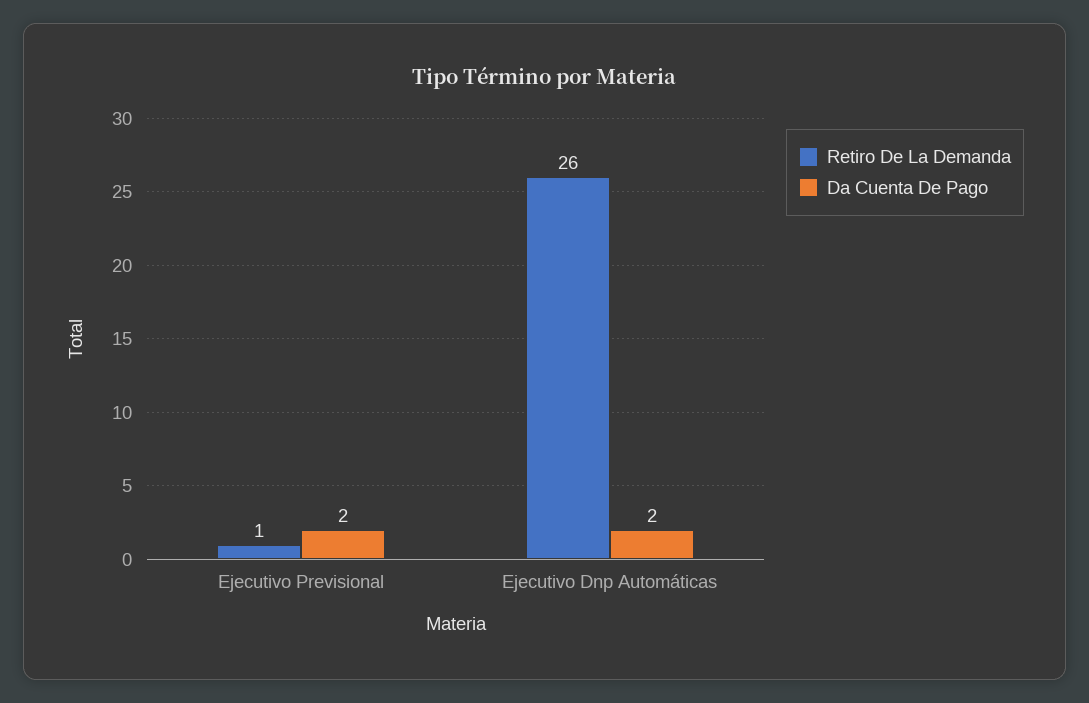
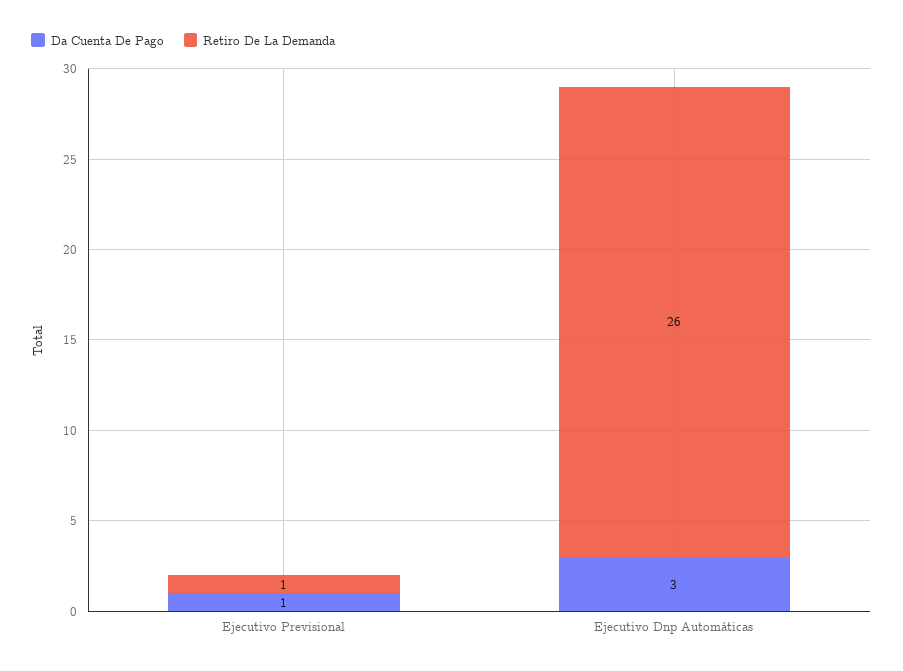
Da Cuenta De Pago, Ejecutivo Previsional: 2 -> 1
Da Cuenta De Pago, Ejecutivo Dnp Automáticas: 2 -> 3

